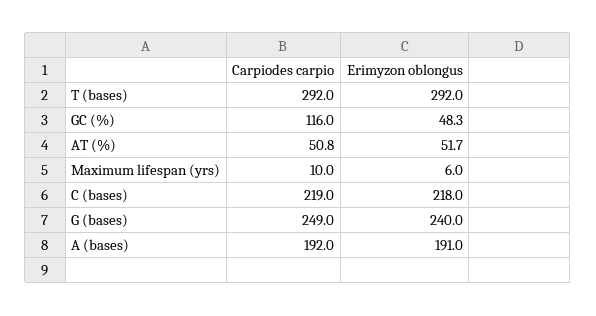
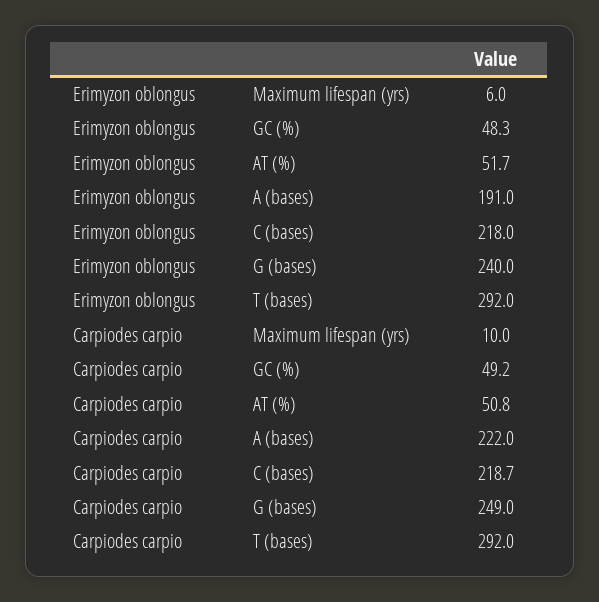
Carpiodes carpio, GC (%): 116 -> 49.2
Carpiodes carpio, C (bases): 219 -> 218.7
Carpiodes carpio, A (bases): 192 -> 222

